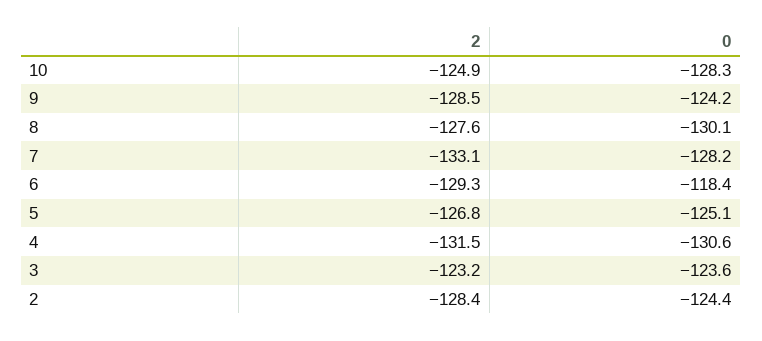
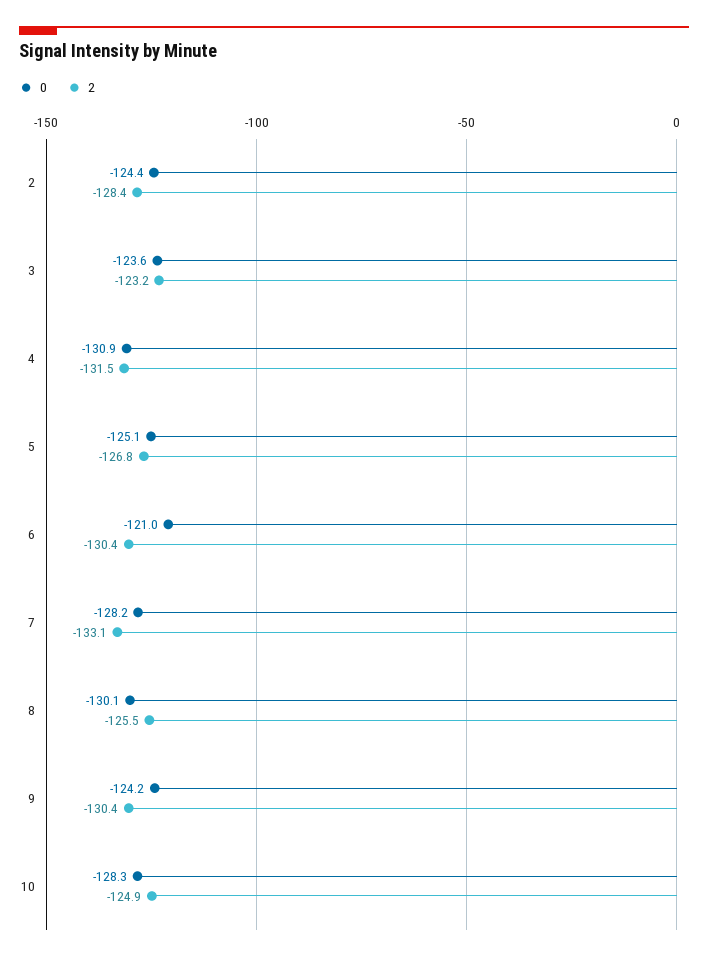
2, 9: -128.5 -> -130.4
2, 8: -127.6 -> -125.5
2, 6: -129.3 -> -130.4
0, 6: -118.4 -> -121
0, 4: -130.6 -> -130.9

